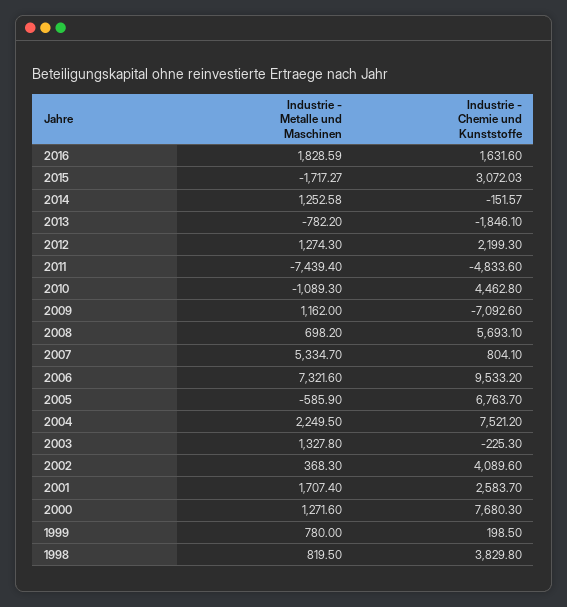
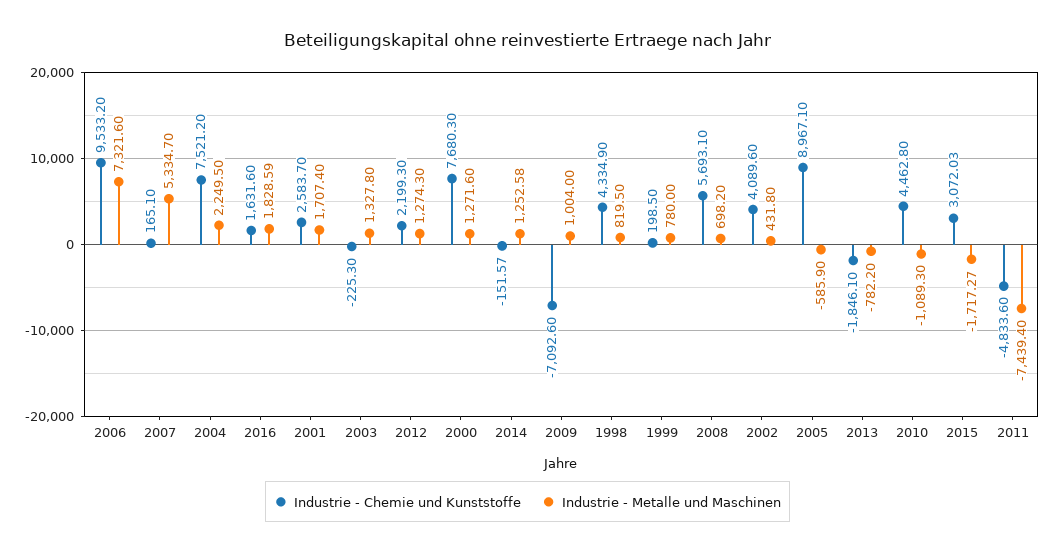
Industrie - Metalle und Maschinen, 2009: 1162 -> 1004
Industrie - Chemie und Kunststoffe, 2007: 804.1 -> 165.1
Industrie - Chemie und Kunststoffe, 2005: 6763.7 -> 8967.1
Industrie - Metalle und Maschinen, 2002: 368.3 -> 431.8
Industrie - Chemie und Kunststoffe, 1998: 3829.8 -> 4334.9

